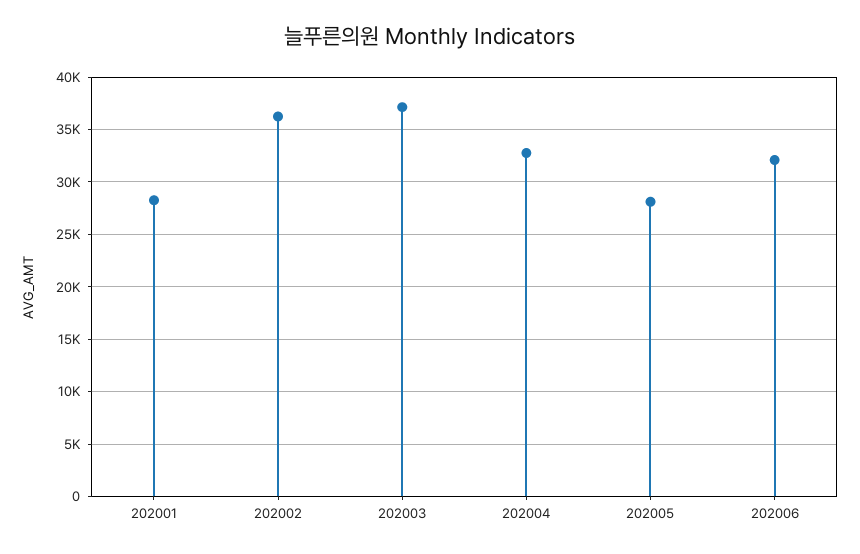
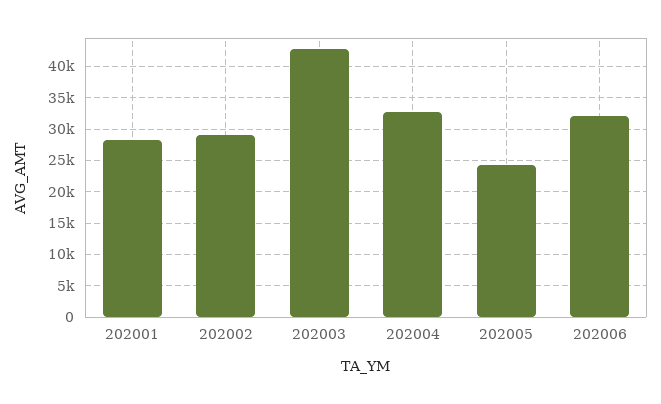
202002: 36000 -> 29000
202003: 37000 -> 43000
202005: 28000 -> 24000

